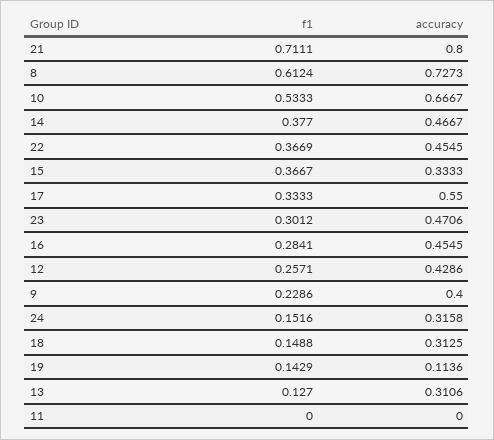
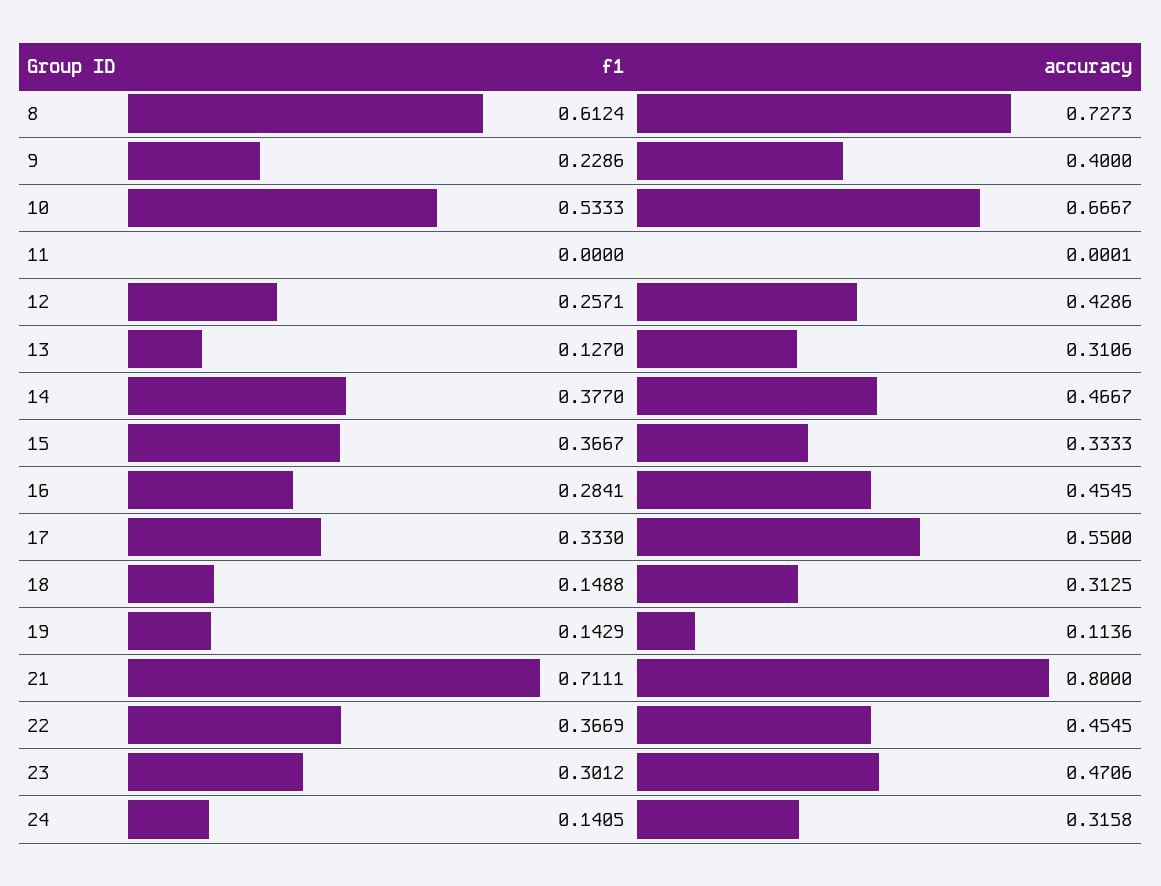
f1, 17: 0.3333 -> 0.333
f1, 24: 0.1516 -> 0.1405
accuracy, 11: 0 -> 0.0001

